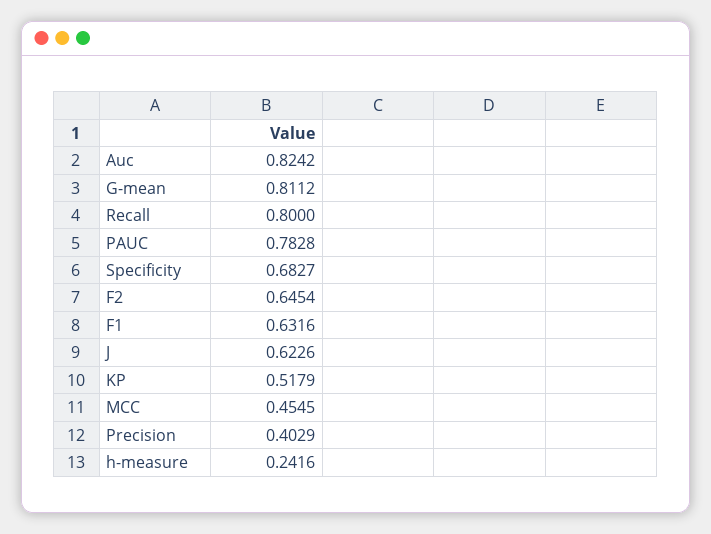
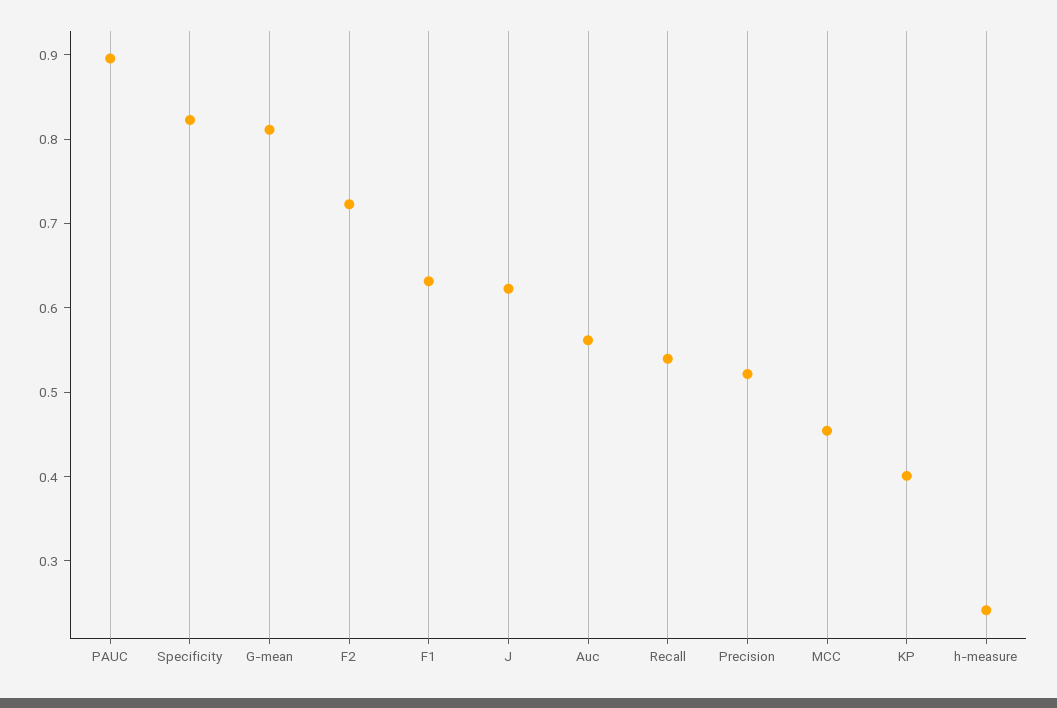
Auc: 0.8242 -> 0.56
Recall: 0.8 -> 0.54
PAUC: 0.7828 -> 0.9
Specificity: 0.6827 -> 0.82
F2: 0.6454 -> 0.72
KP: 0.5179 -> 0.4
Precision: 0.4029 -> 0.52

